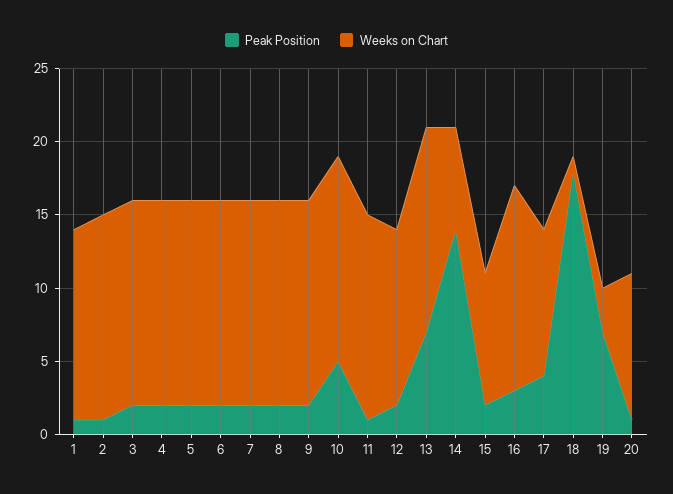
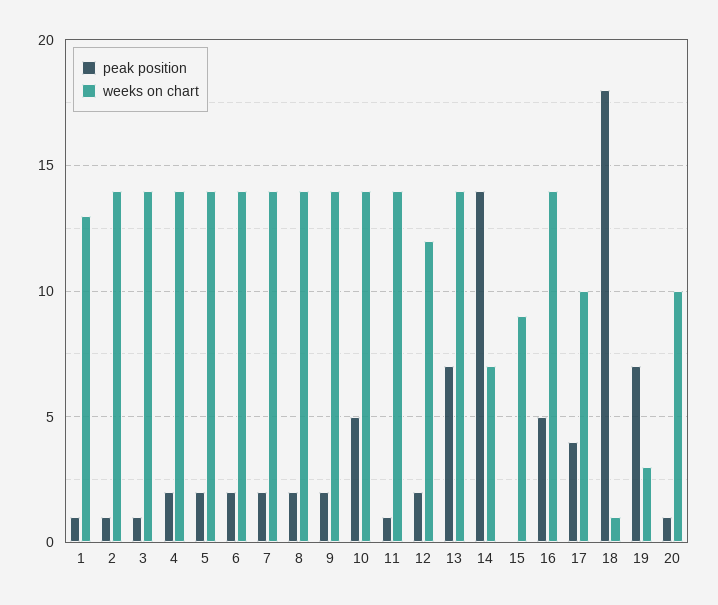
Peak Position, 3: 2 -> 1
Peak Position, 15: 2 -> 0
Peak Position, 16: 3 -> 5

